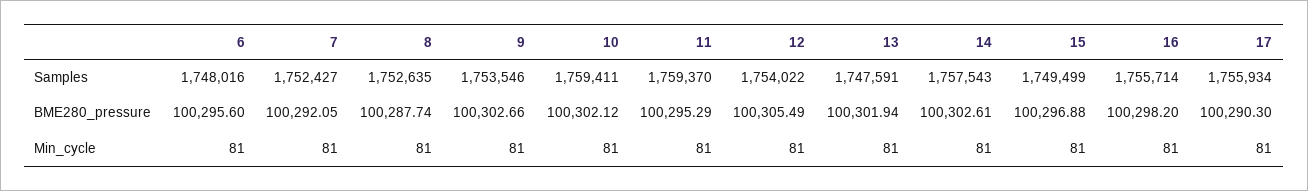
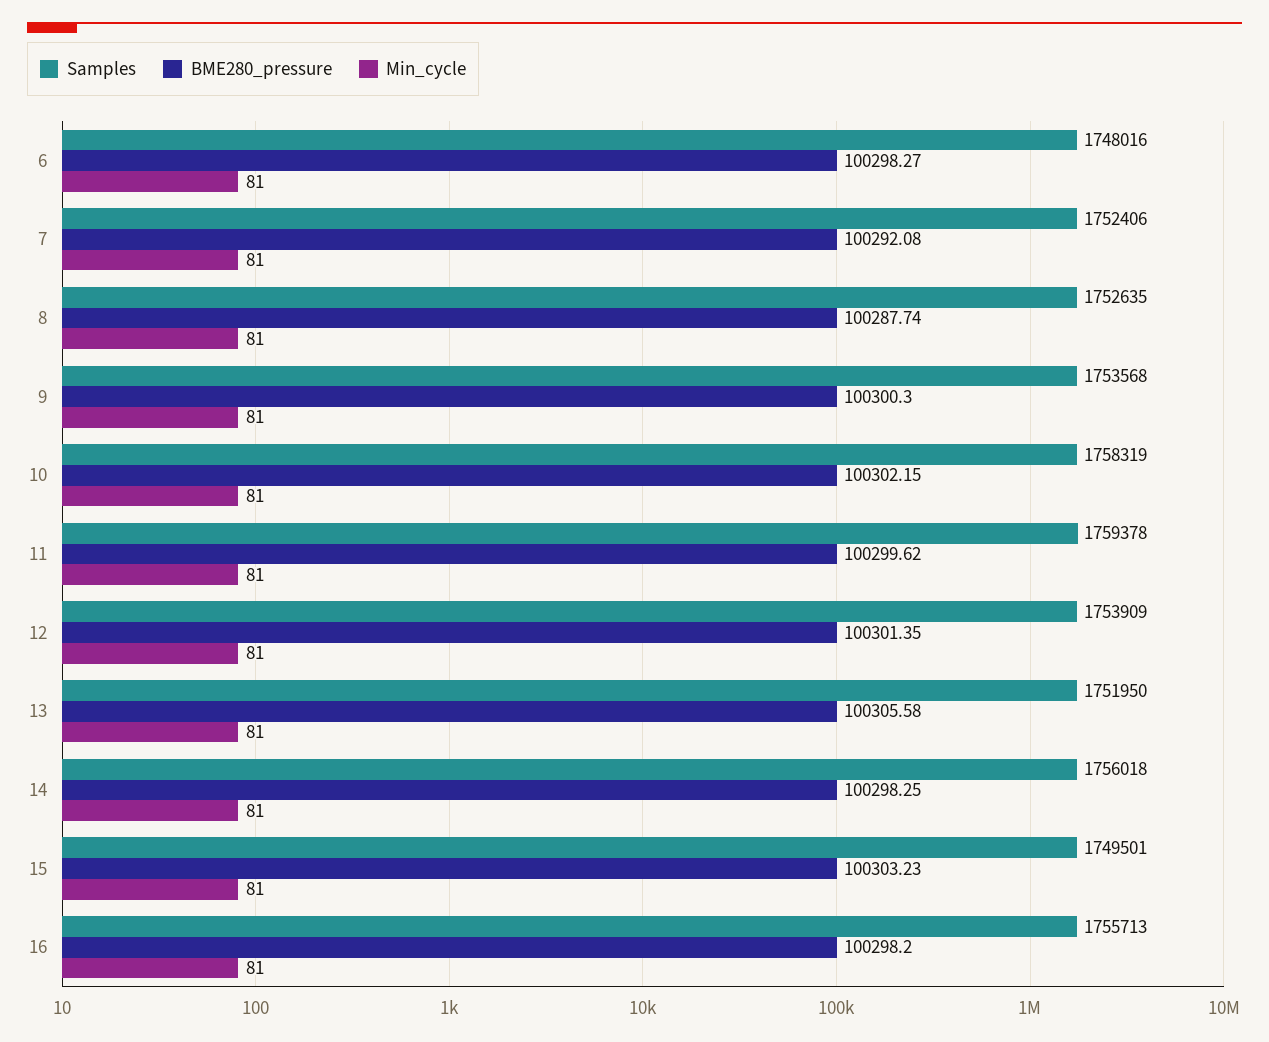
Samples, 7: 1752427 -> 1752406
Samples, 9: 1753546 -> 1753568
Samples, 10: 1759411 -> 1758319
Samples, 11: 1759370 -> 1759378
Samples, 12: 1754022 -> 1753909
Samples, 13: 1747591 -> 1751950
Samples, 14: 1757543 -> 1756018
Samples, 15: 1749499 -> 1749501
Samples, 16: 1755714 -> 1755713
Samples, 17: 1755934 -> none
BME280_pressure, 6: 100295.6 -> 100298.27
BME280_pressure, 7: 100292.05 -> 100292.08
BME280_pressure, 9: 100302.66 -> 100300.3
BME280_pressure, 10: 100302.12 -> 100302.15
BME280_pressure, 11: 100295.29 -> 100299.62
BME280_pressure, 12: 100305.49 -> 100301.35
BME280_pressure, 13: 100301.94 -> 100305.58
BME280_pressure, 14: 100302.61 -> 100298.25
BME280_pressure, 15: 100296.88 -> 100303.23
BME280_pressure, 17: 100290.3 -> none
Min_cycle, 17: 81 -> none

